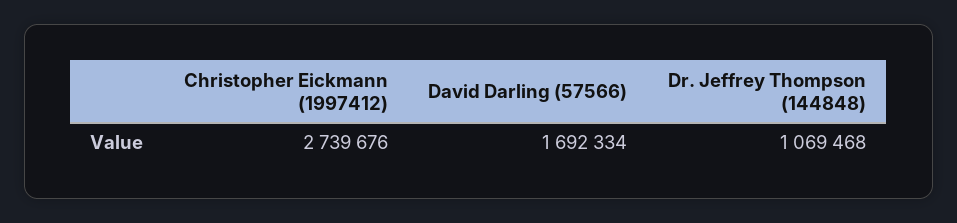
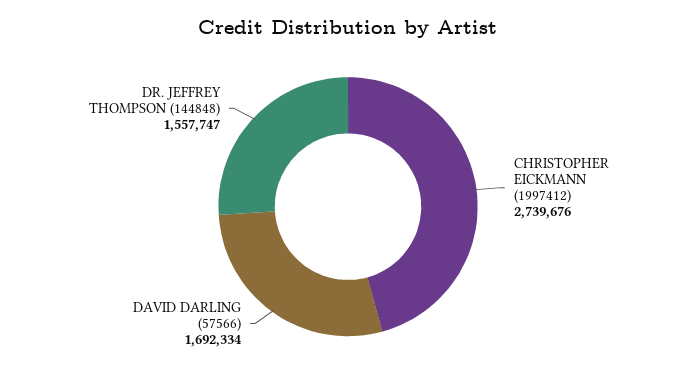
Dr. Jeffrey Thompson (144848): 1069468 -> 1557747

